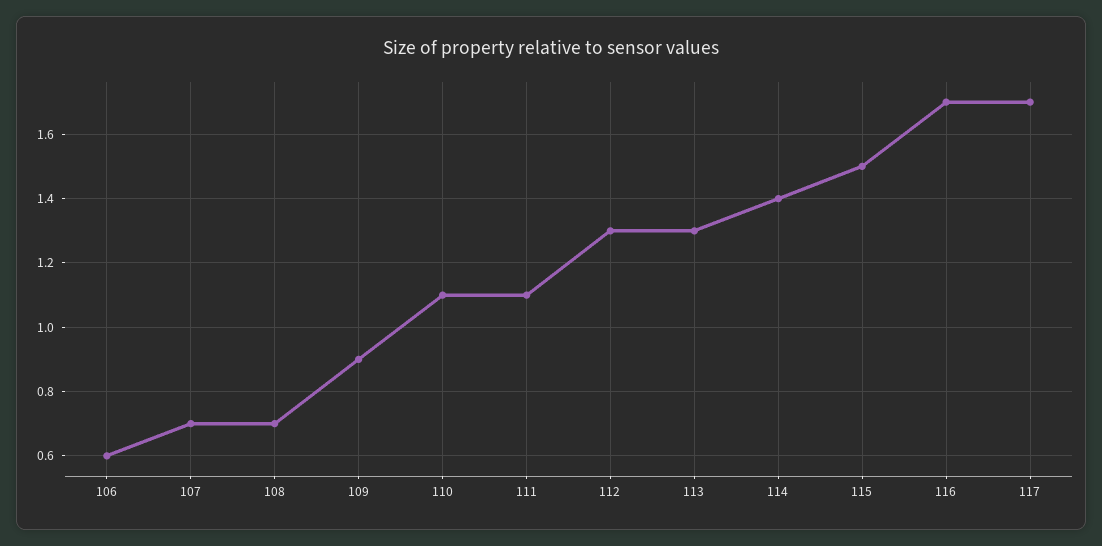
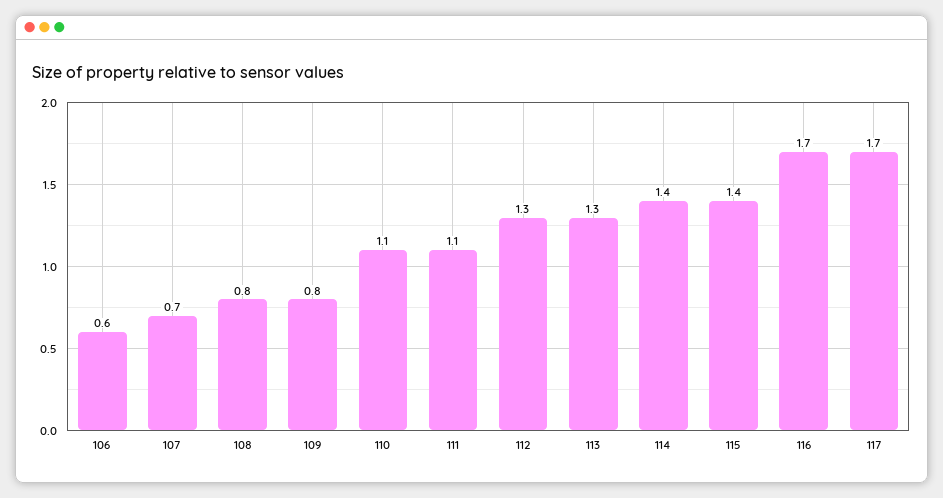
108: 0.7 -> 0.8
109: 0.9 -> 0.8
115: 1.5 -> 1.4

